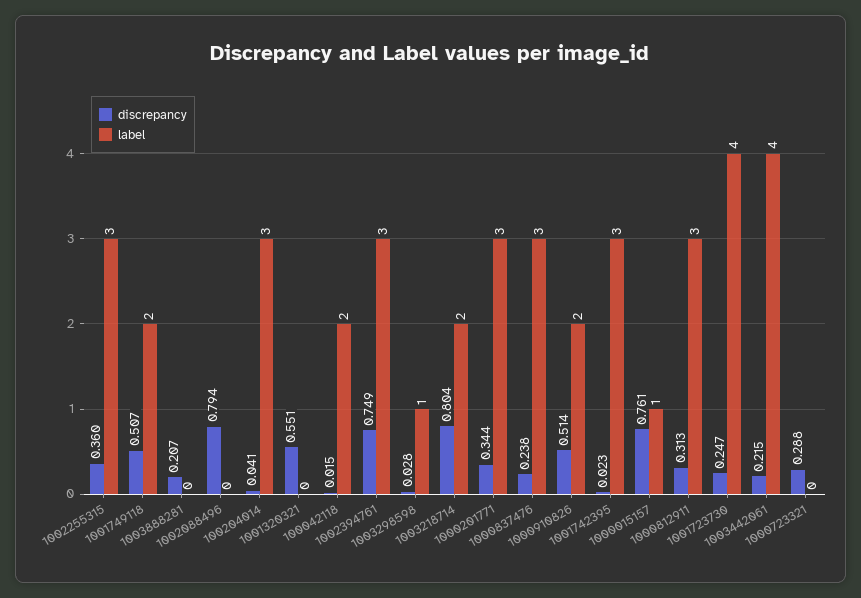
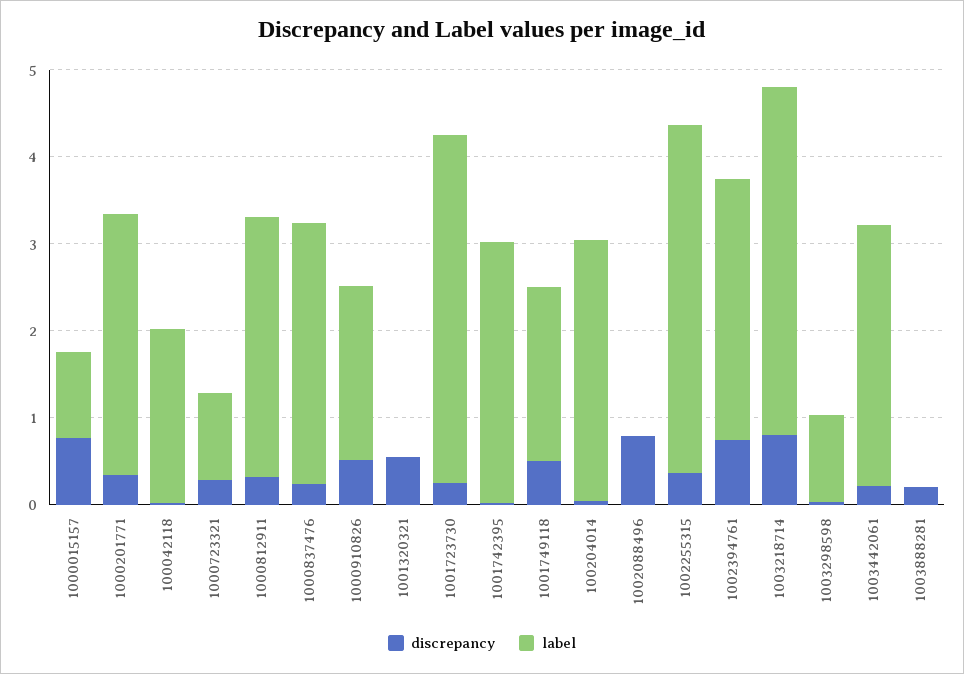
label, 1002255315: 3 -> 4
label, 1003218714: 2 -> 4
label, 1003442061: 4 -> 3
label, 1000723321: 0 -> 1

